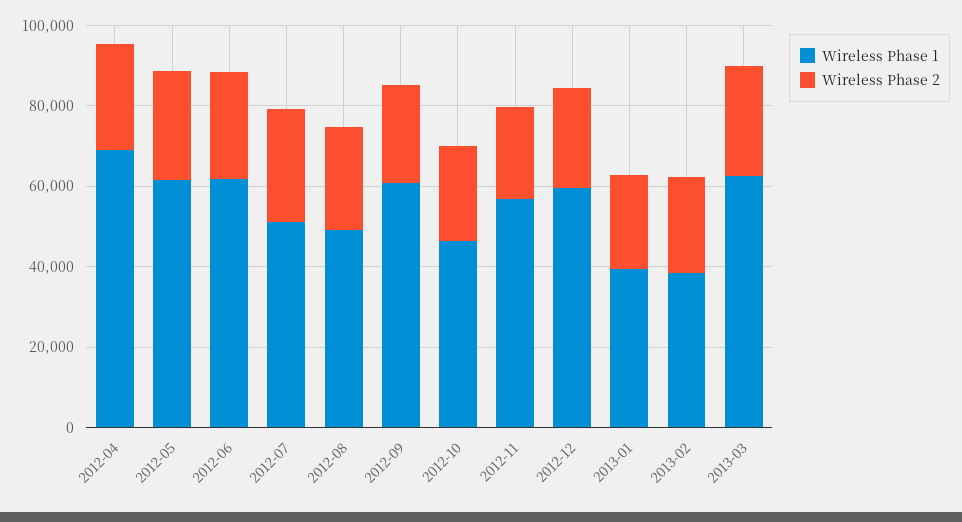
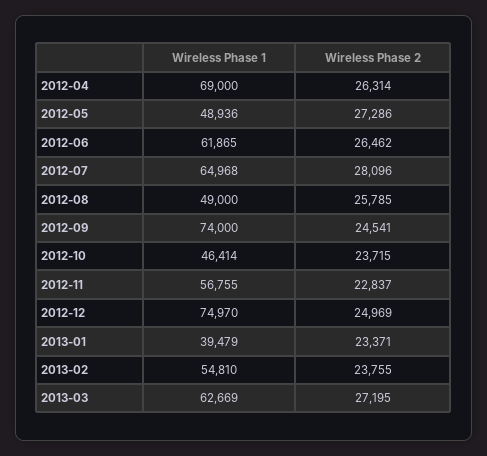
Wireless Phase 1, 2012-05: 60000 -> 48936
Wireless Phase 1, 2012-07: 50000 -> 64968
Wireless Phase 1, 2012-09: 60000 -> 74000
Wireless Phase 1, 2012-12: 60000 -> 74970
Wireless Phase 1, 2013-02: 40000 -> 54810

